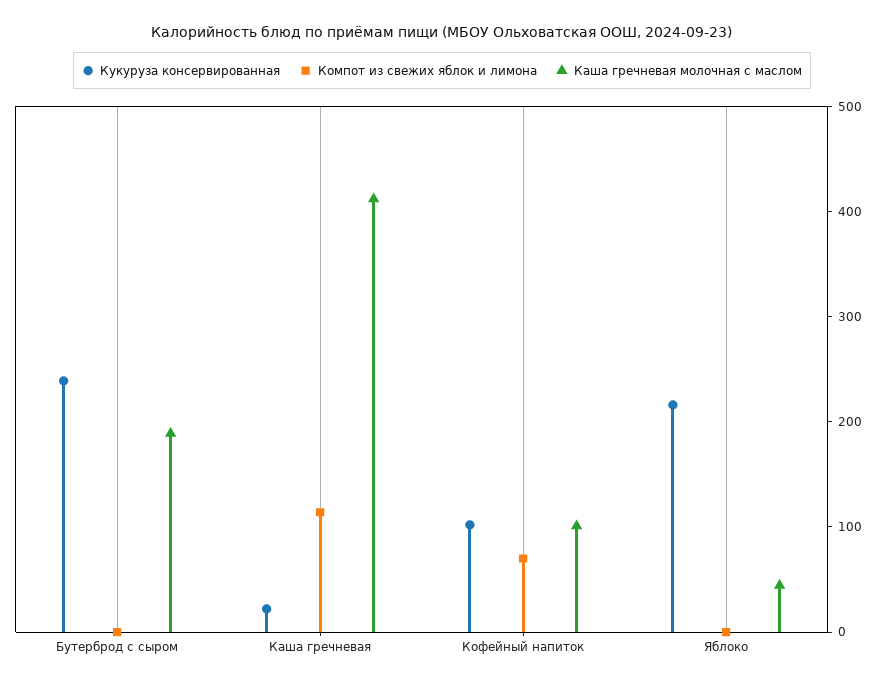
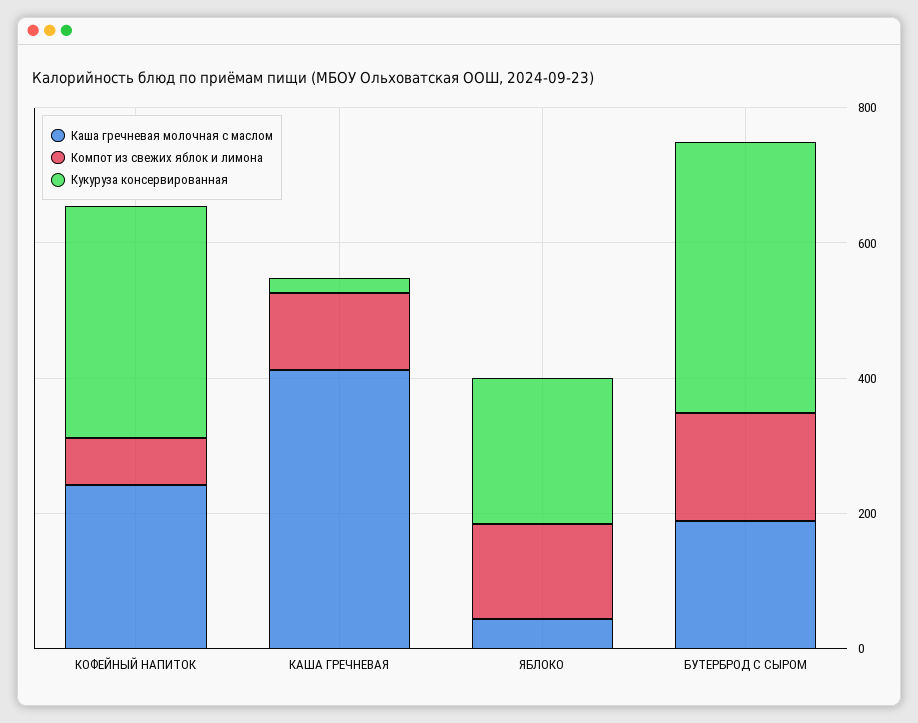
Кукуруза консервированная, Бутерброд с сыром: 240 -> 400
Компот из свежих яблок и лимона, Бутерброд с сыром: 0 -> 150
Кукуруза консервированная, Кофейный напиток: 100 -> 350
Каша гречневая молочная с маслом, Кофейный напиток: 100 -> 250
Компот из свежих яблок и лимона, Яблоко: 0 -> 150

